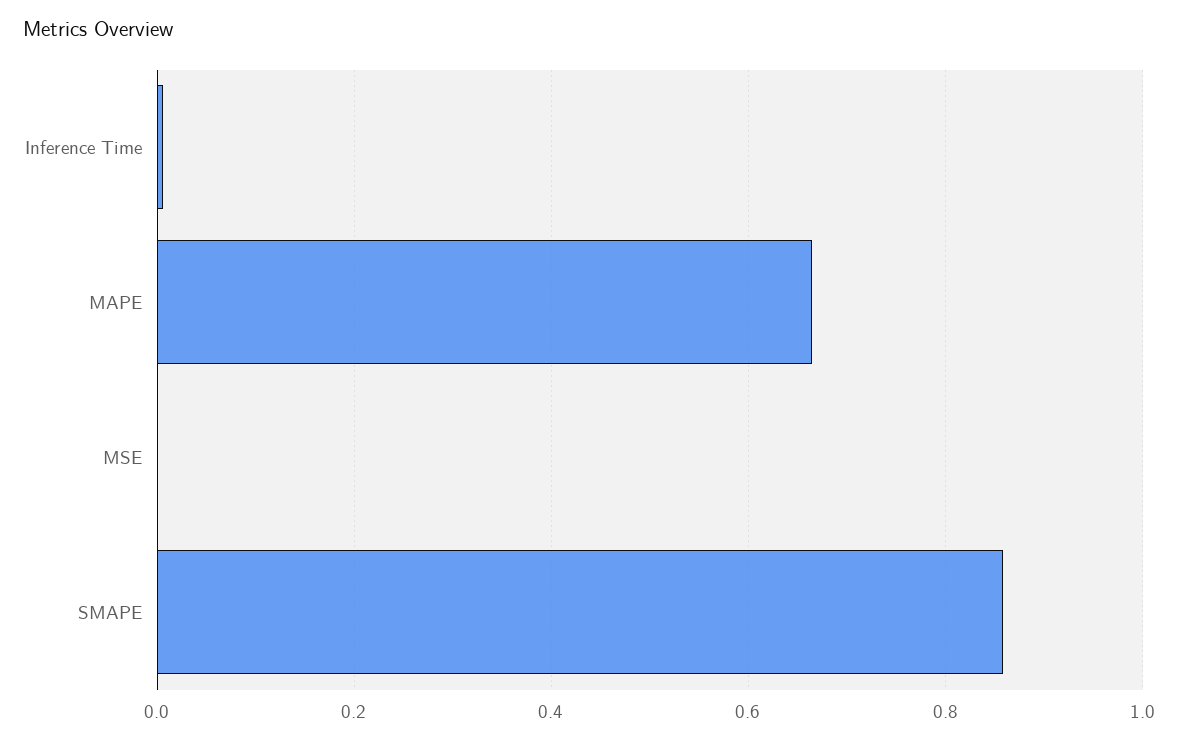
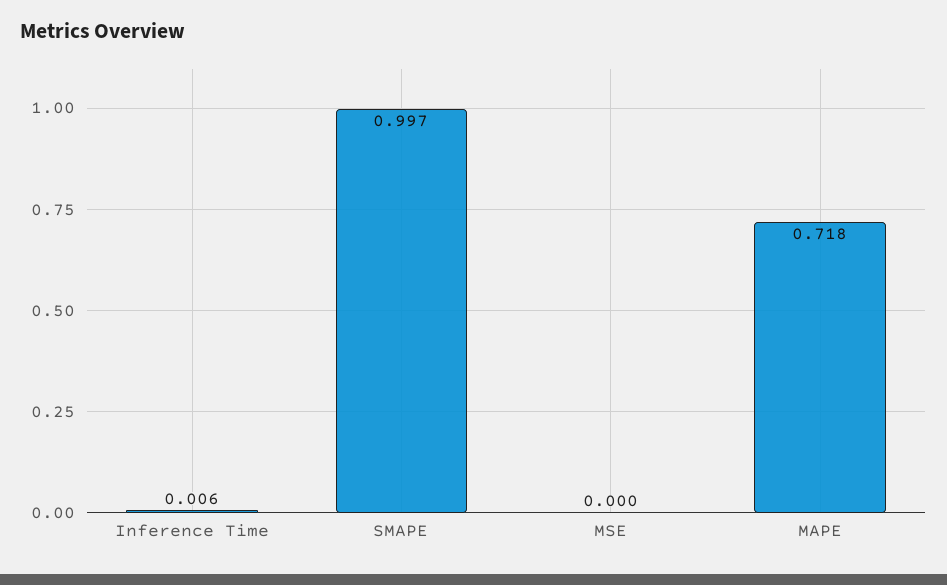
MAPE: 0.66 -> 0.718
SMAPE: 0.86 -> 0.997

